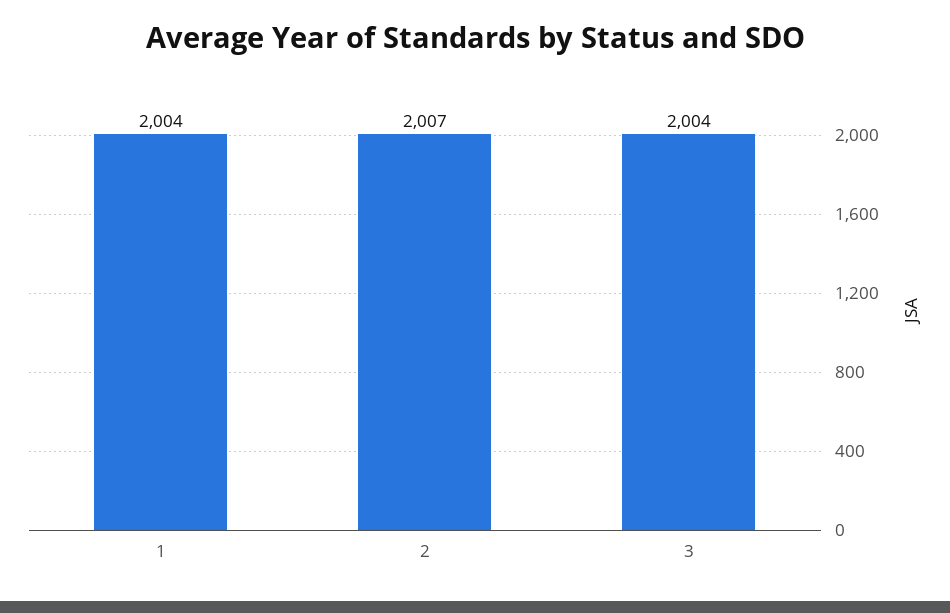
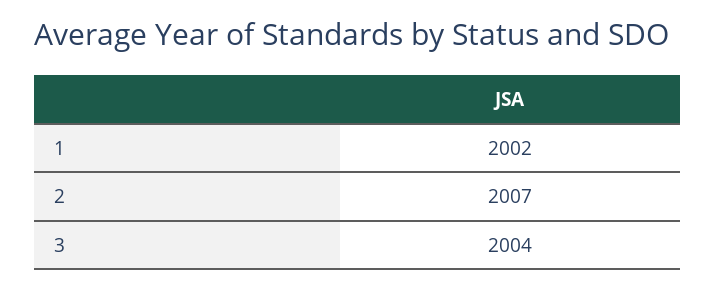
1: 2004 -> 2002

